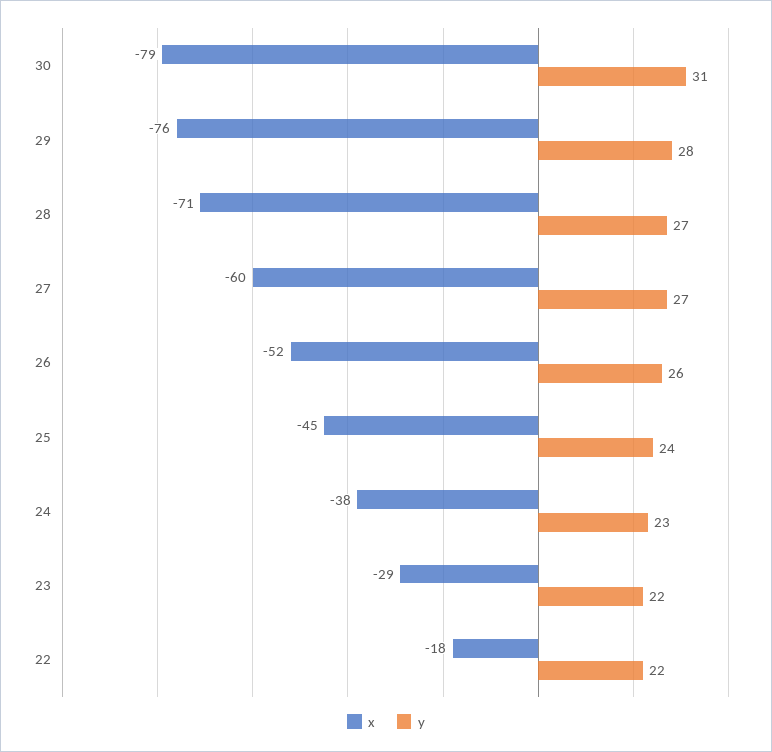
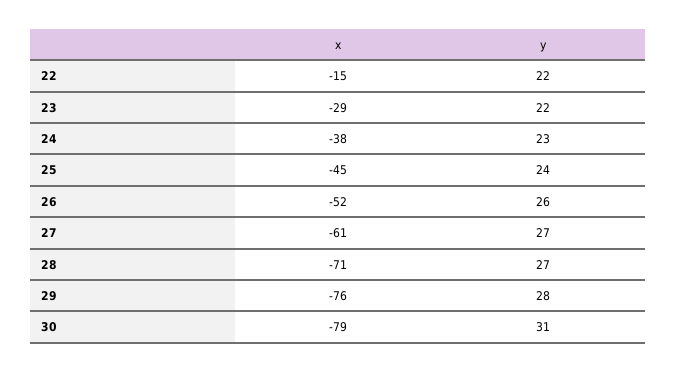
x, 27: -60 -> -61
x, 22: -18 -> -15

